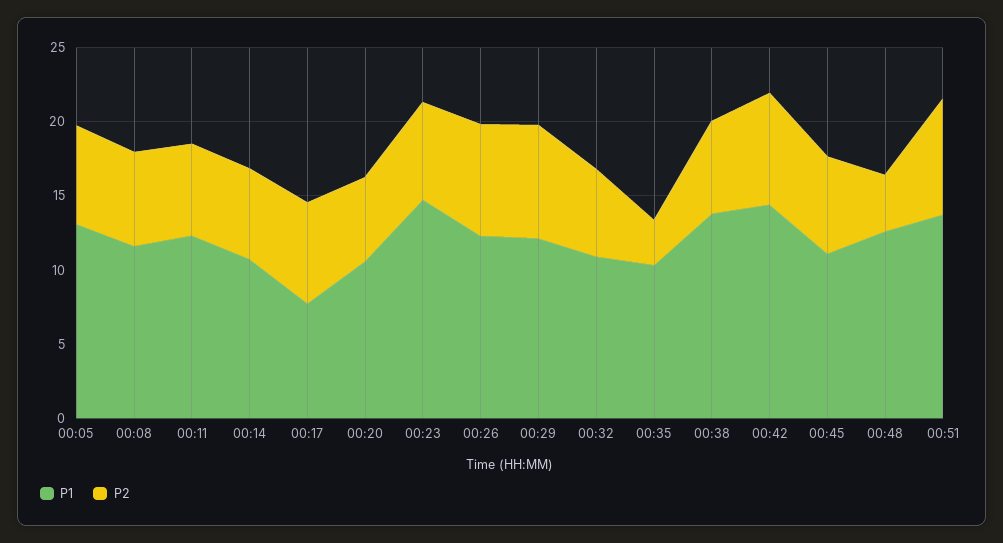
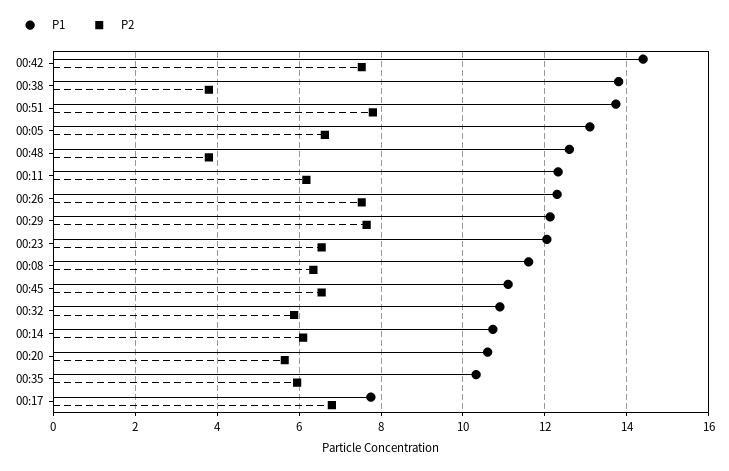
P1, 00:23: 15 -> 12
P2, 00:35: 3 -> 6
P2, 00:38: 6 -> 3.8

